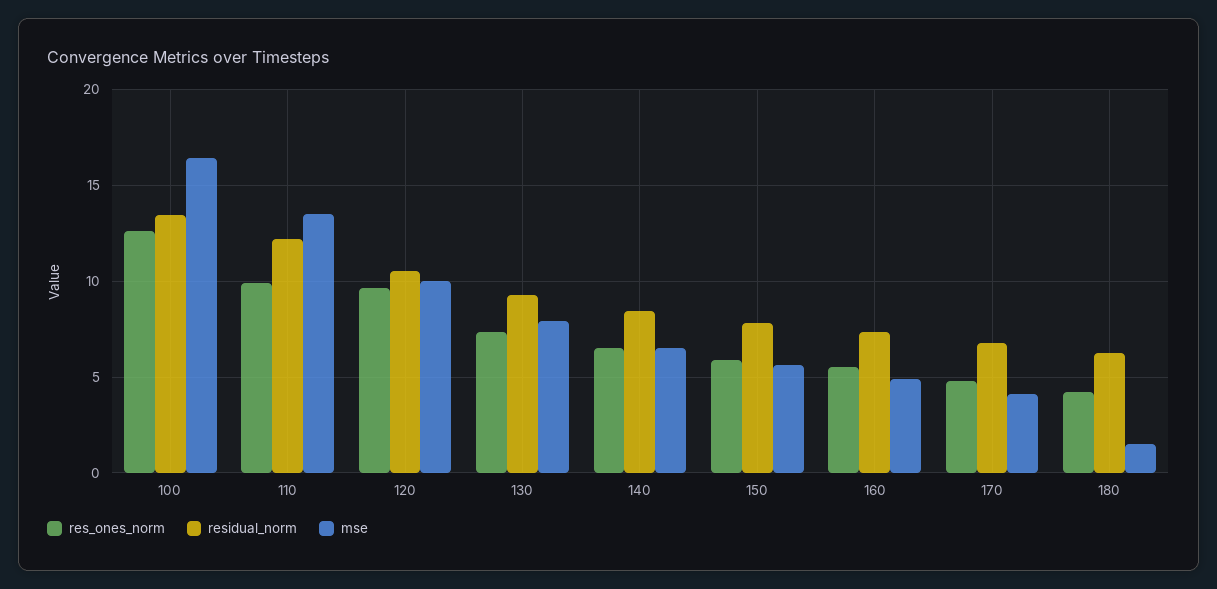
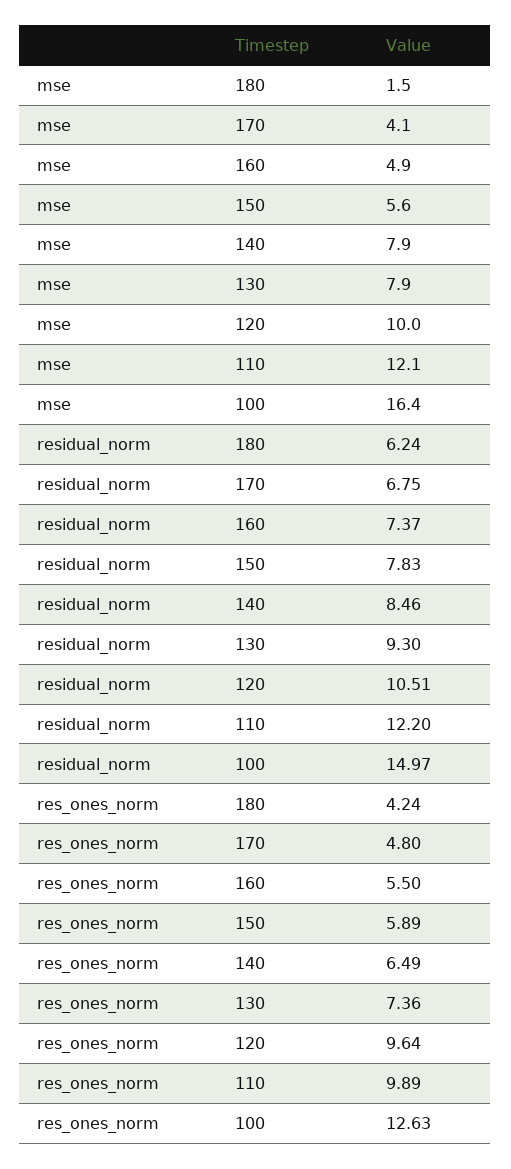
residual_norm, 100: 13.5 -> 14.97
mse, 110: 13.5 -> 12.1
mse, 140: 6.5 -> 7.9

